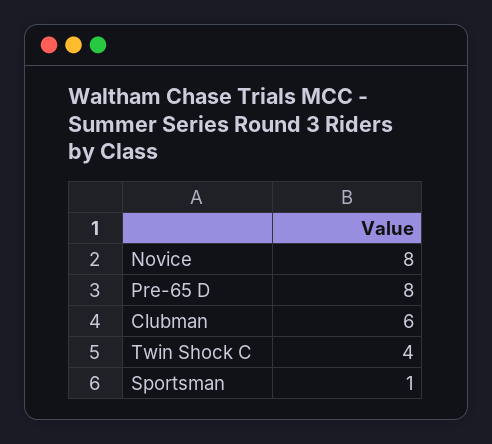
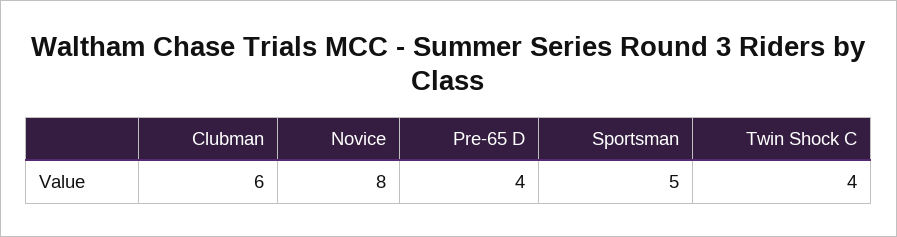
Pre-65 D: 8 -> 4
Sportsman: 1 -> 5

